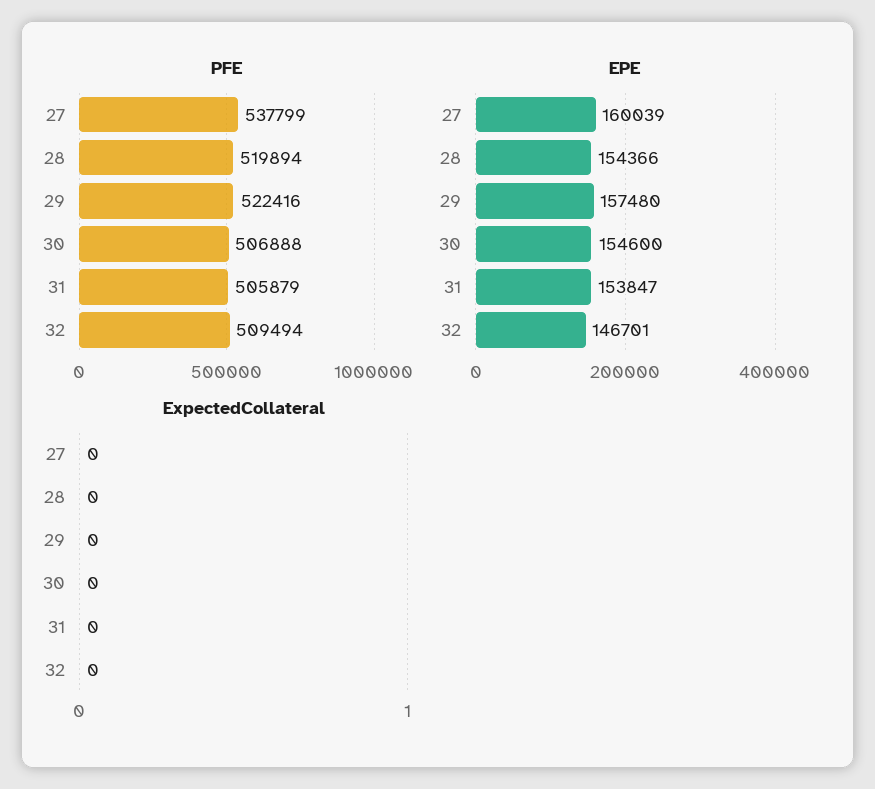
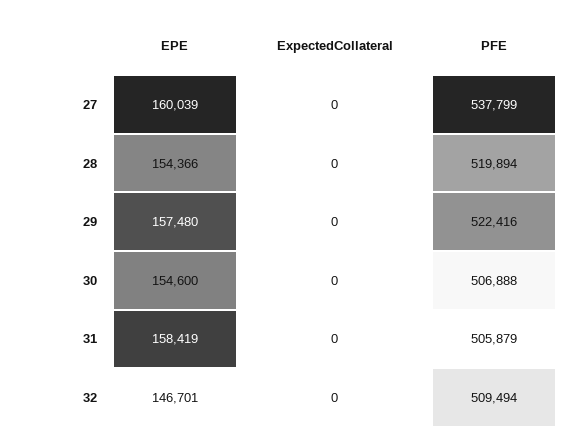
EPE, 31: 153847 -> 158419

